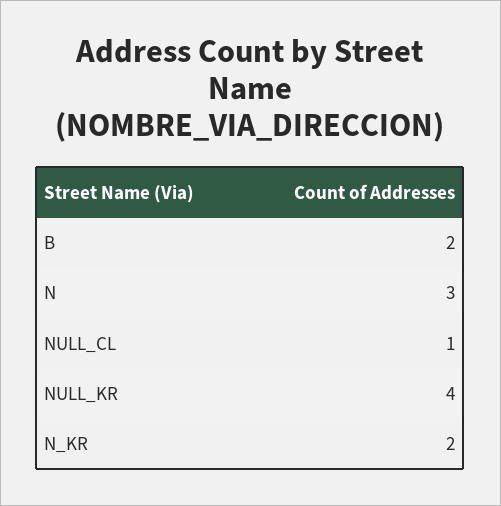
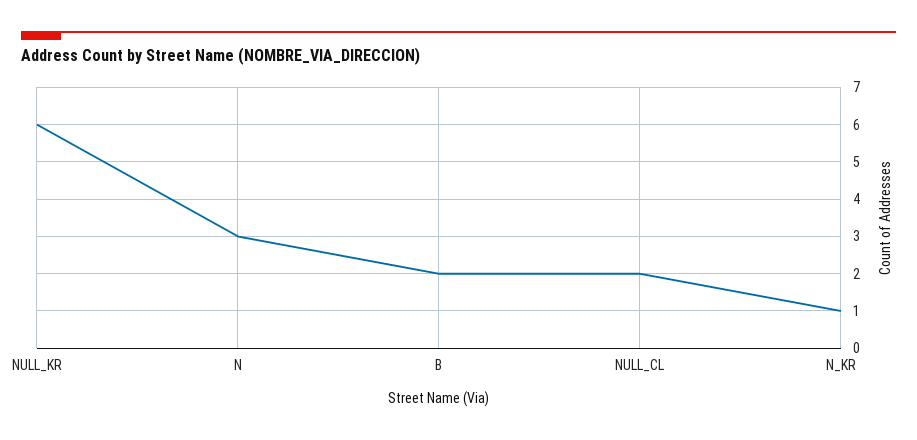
NULL_CL: 1 -> 2
NULL_KR: 4 -> 6
N_KR: 2 -> 1

